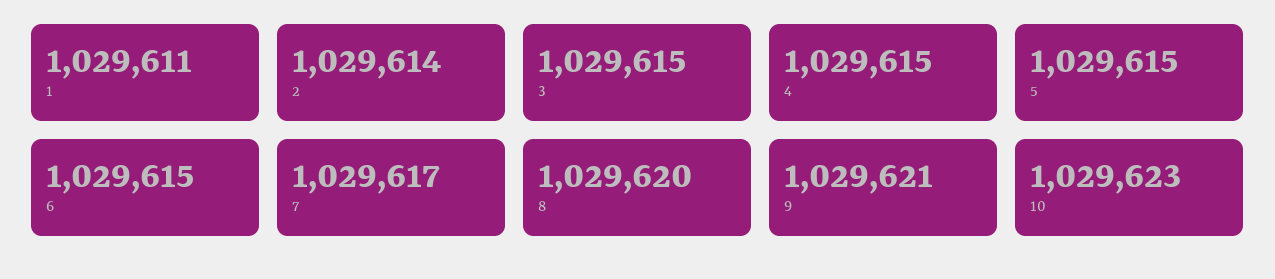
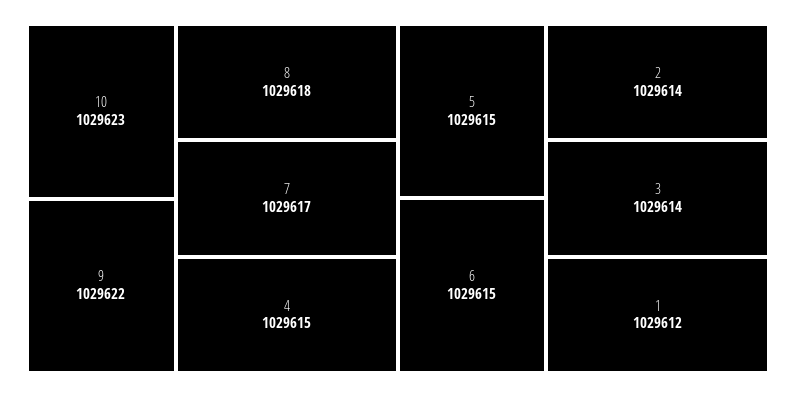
1: 1029611 -> 1029612
3: 1029615 -> 1029614
8: 1029620 -> 1029618
9: 1029621 -> 1029622

